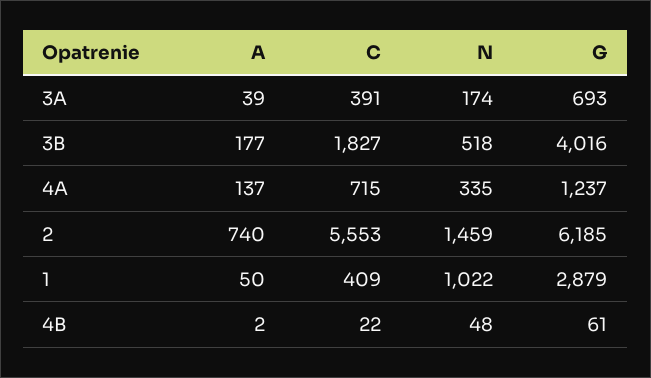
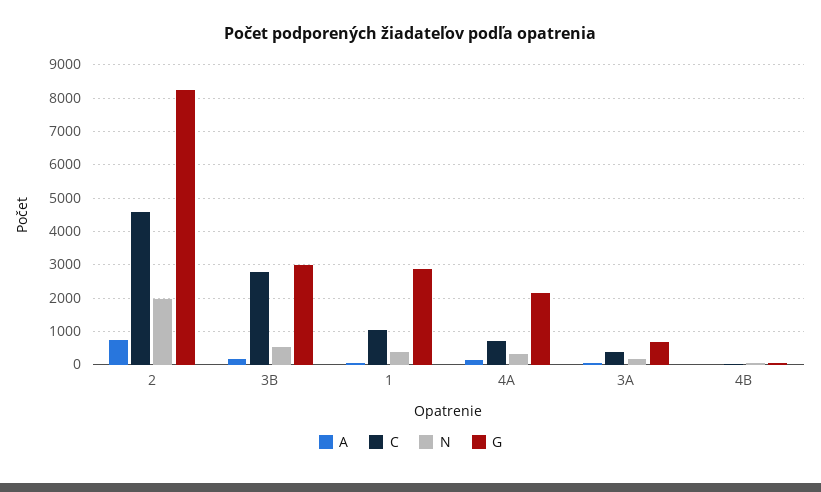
C, 3B: 1827 -> 2800
G, 3B: 4016 -> 3000
G, 4A: 1237 -> 2200
C, 2: 5553 -> 4600
N, 2: 1459 -> 2000
G, 2: 6185 -> 8200
C, 1: 409 -> 1000
N, 1: 1022 -> 400

